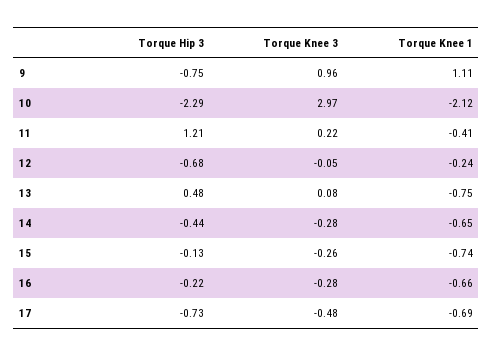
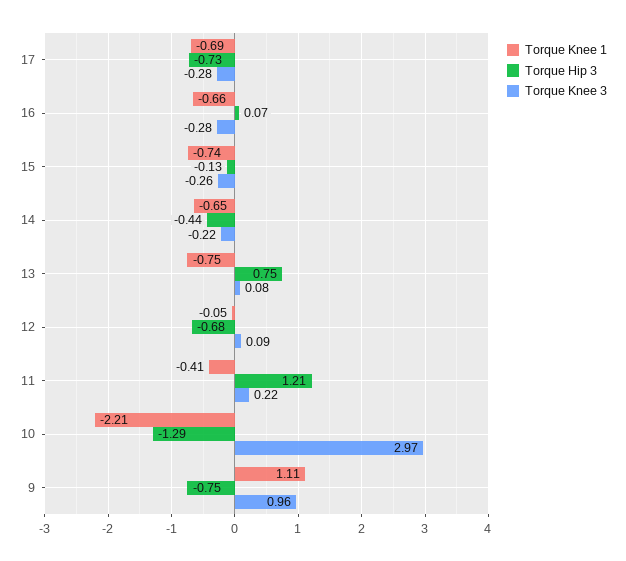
Torque Hip 3, 10: -2.29 -> -1.29
Torque Knee 1, 10: -2.12 -> -2.21
Torque Knee 3, 12: -0.05 -> 0.09
Torque Knee 1, 12: -0.24 -> -0.05
Torque Hip 3, 13: 0.48 -> 0.75
Torque Knee 3, 14: -0.28 -> -0.22
Torque Hip 3, 16: -0.22 -> 0.07
Torque Knee 3, 17: -0.48 -> -0.28

